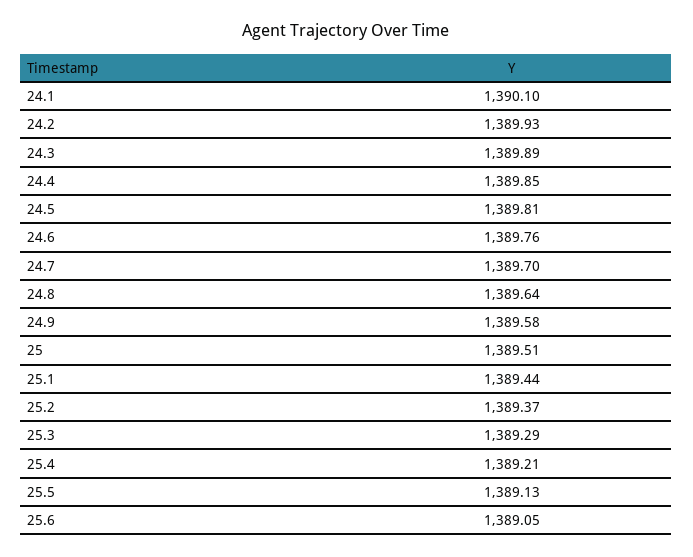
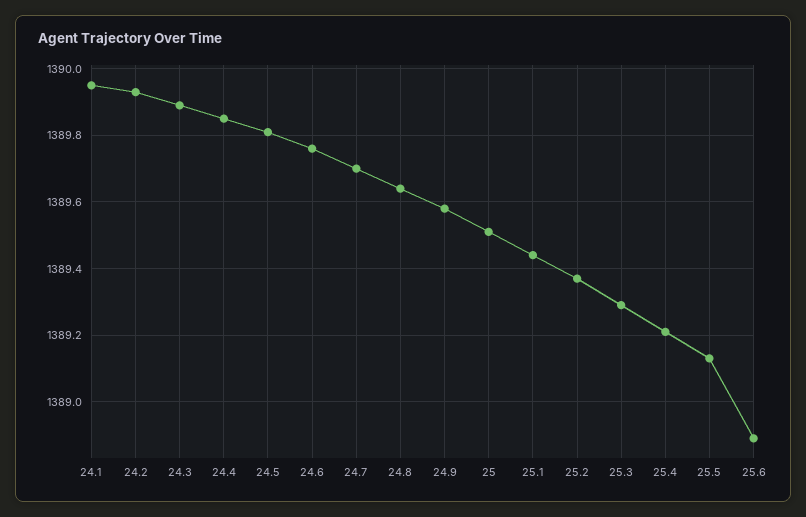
24.1: 1390.1 -> 1389.95
25.6: 1389.05 -> 1388.9

